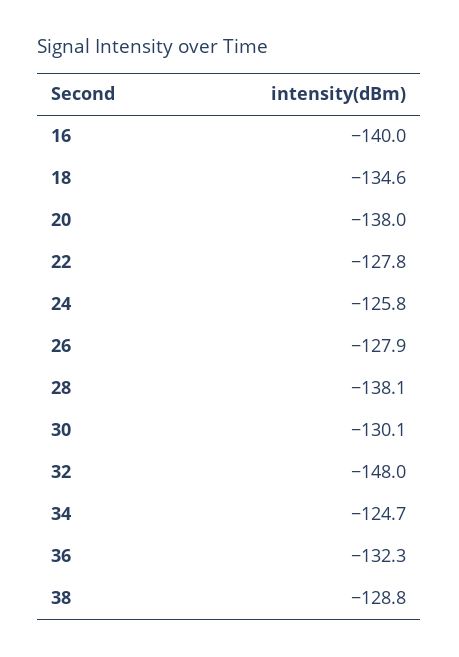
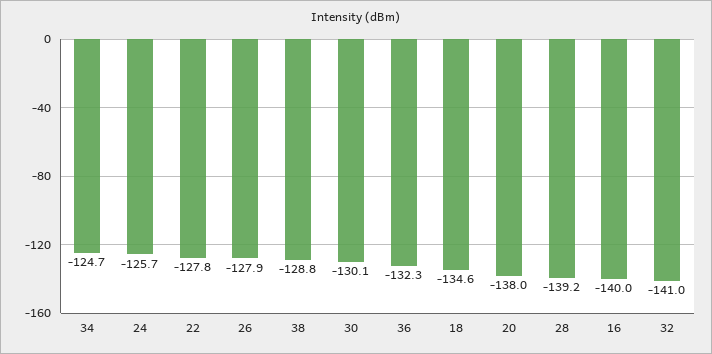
24: -125.8 -> -125.7
28: -138.1 -> -139.2
32: -148 -> -141

